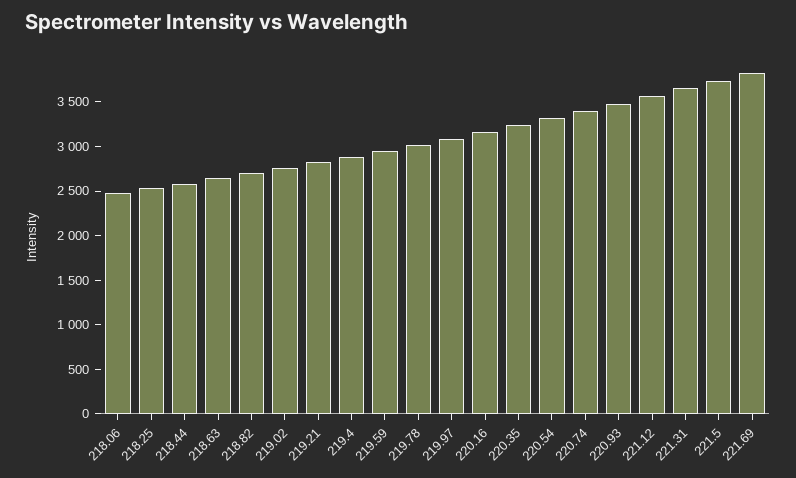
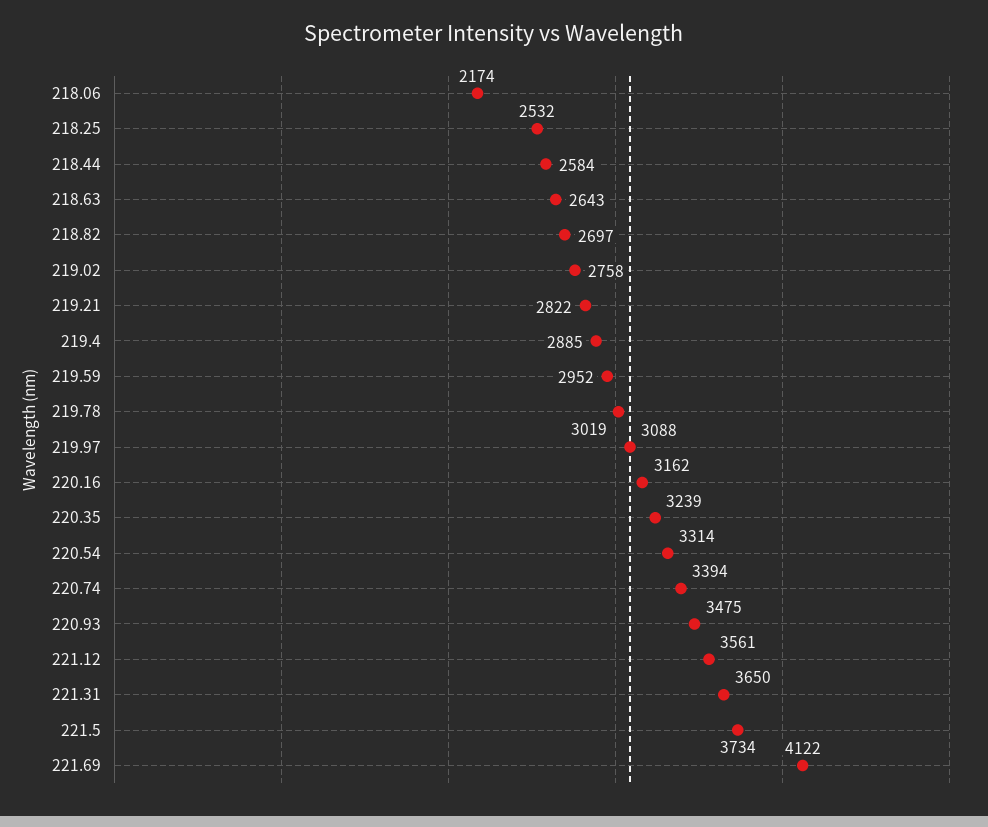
218.06: 2500 -> 2174
221.69: 3800 -> 4122

